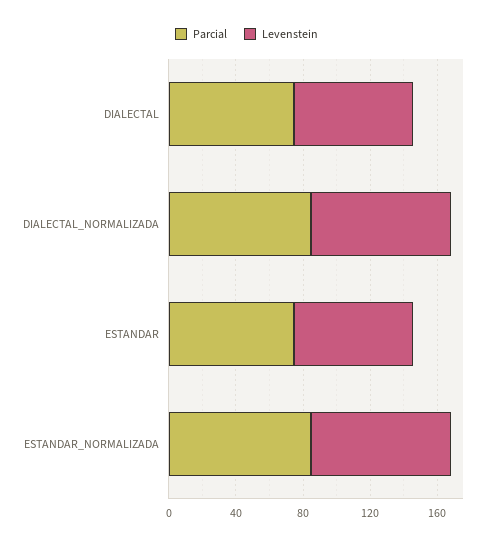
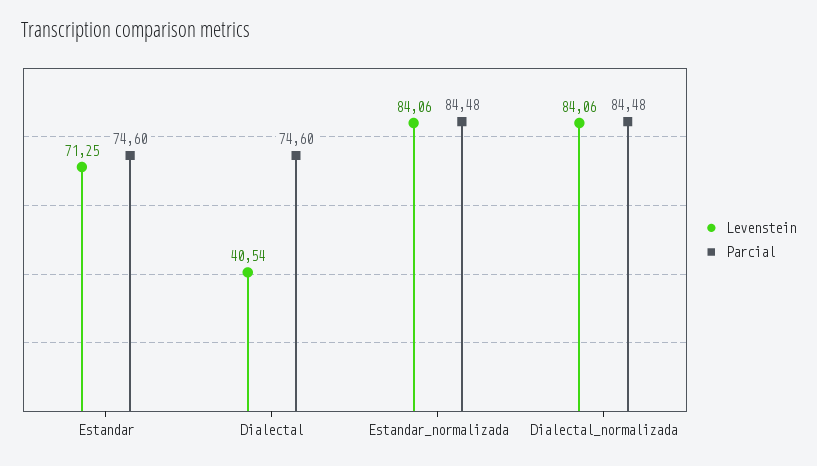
Levenstein, DIALECTAL: 70 -> 40.54

